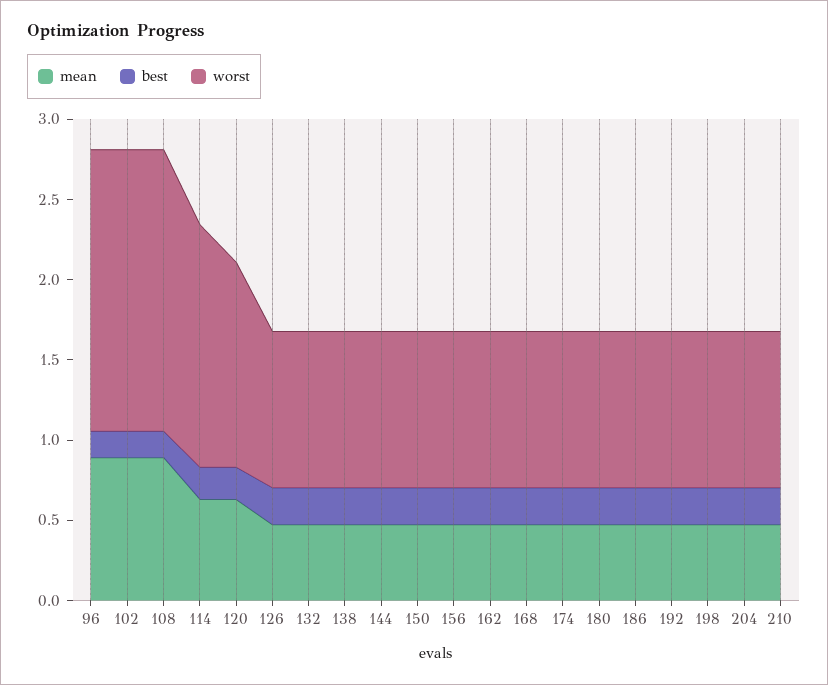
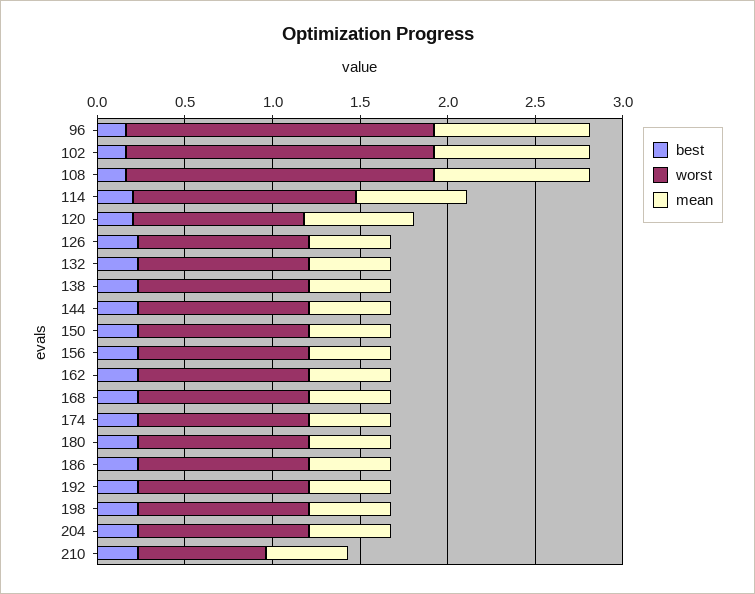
worst, 114: 1.5 -> 1.3
worst, 120: 1.3 -> 1
worst, 210: 1 -> 0.7

